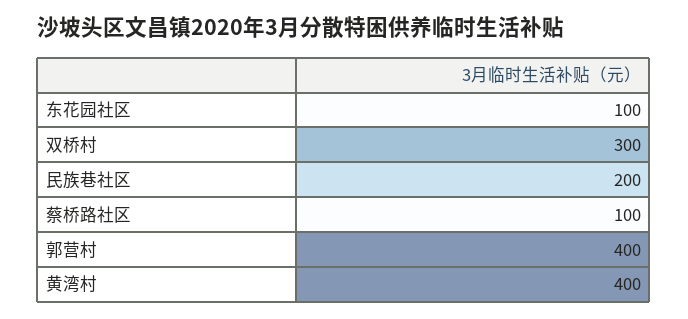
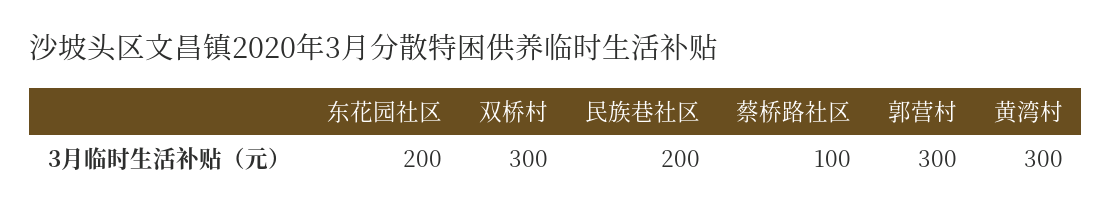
东花园社区: 100 -> 200
郭营村: 400 -> 300
黄湾村: 400 -> 300

